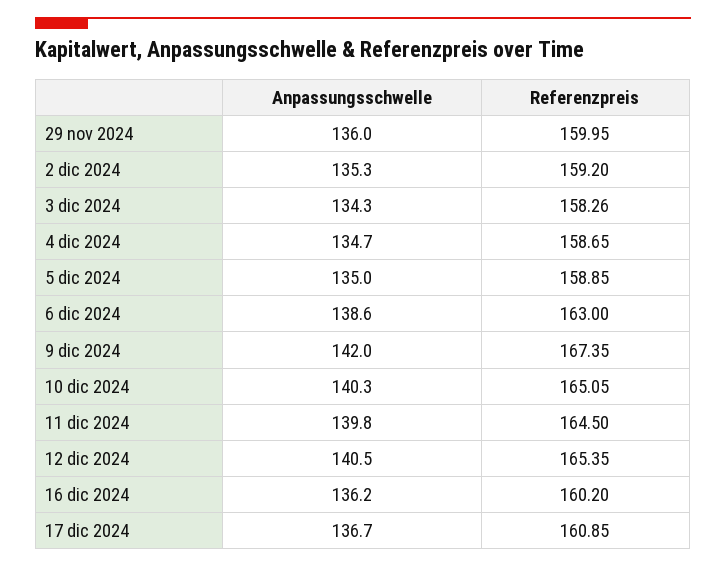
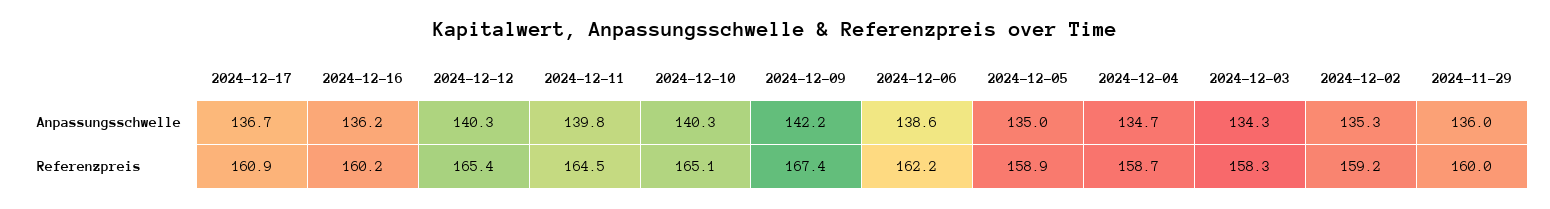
Referenzpreis, 6 dic 2024: 163 -> 162.2
Anpassungsschwelle, 9 dic 2024: 142 -> 142.2
Anpassungsschwelle, 12 dic 2024: 140.5 -> 140.3

